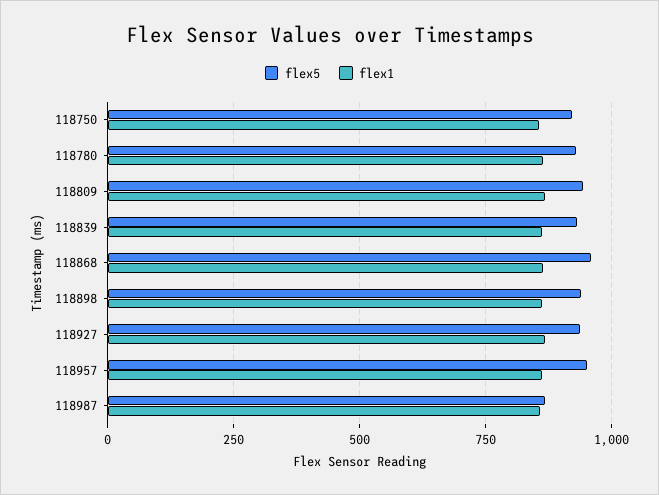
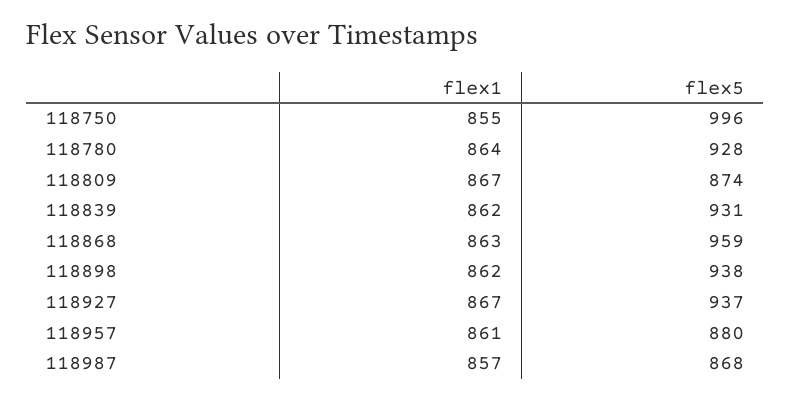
flex5, 118750: 925 -> 996
flex5, 118809: 950 -> 874
flex5, 118957: 950 -> 880

